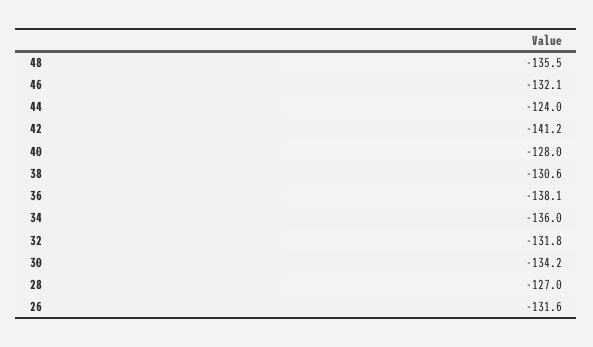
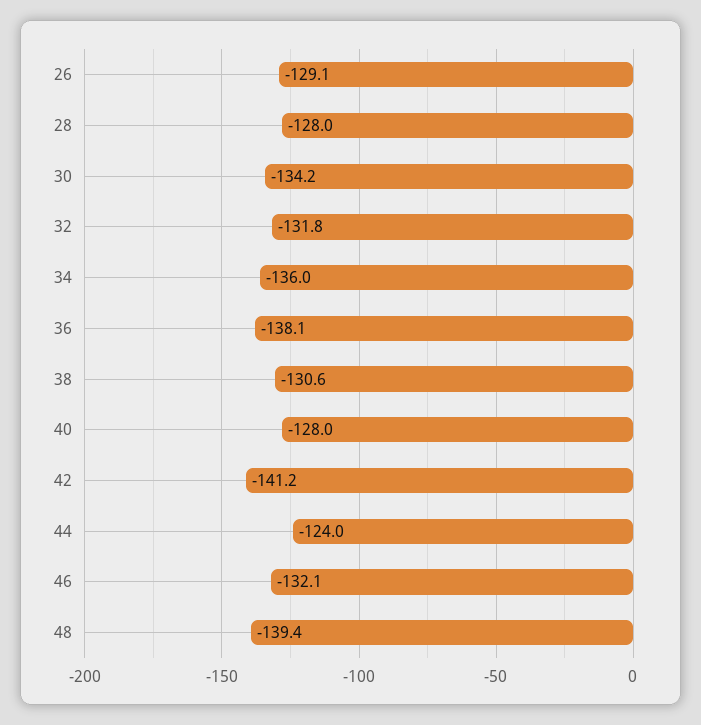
48: -135.5 -> -139.4
28: -127 -> -128
26: -131.6 -> -129.1

